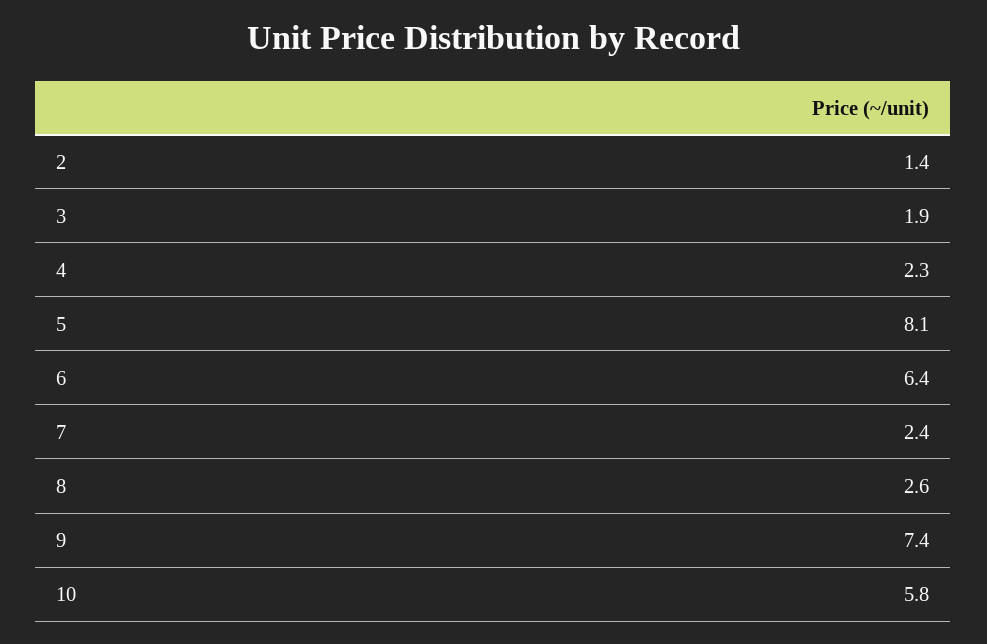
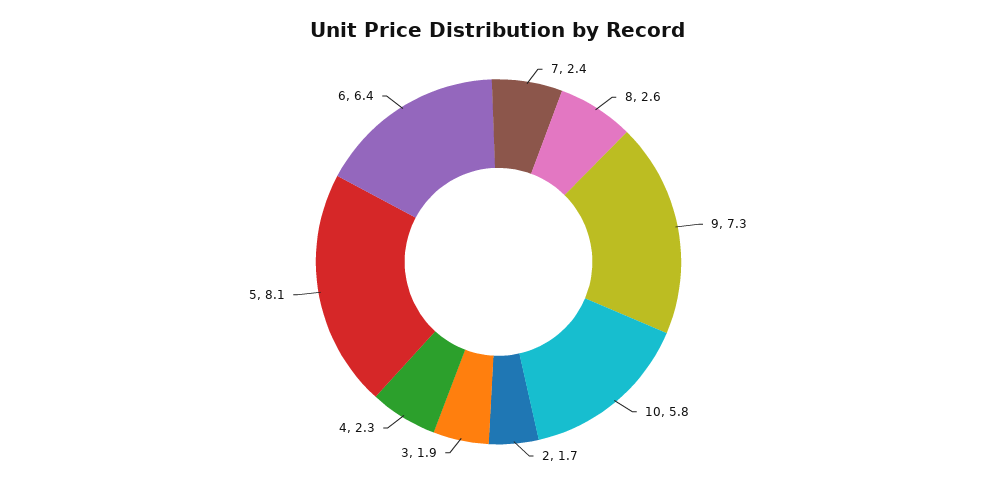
2: 1.4 -> 1.7
9: 7.4 -> 7.3

